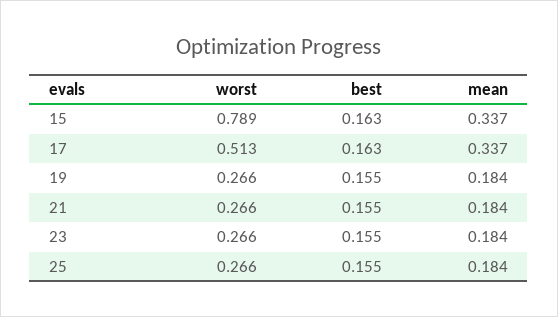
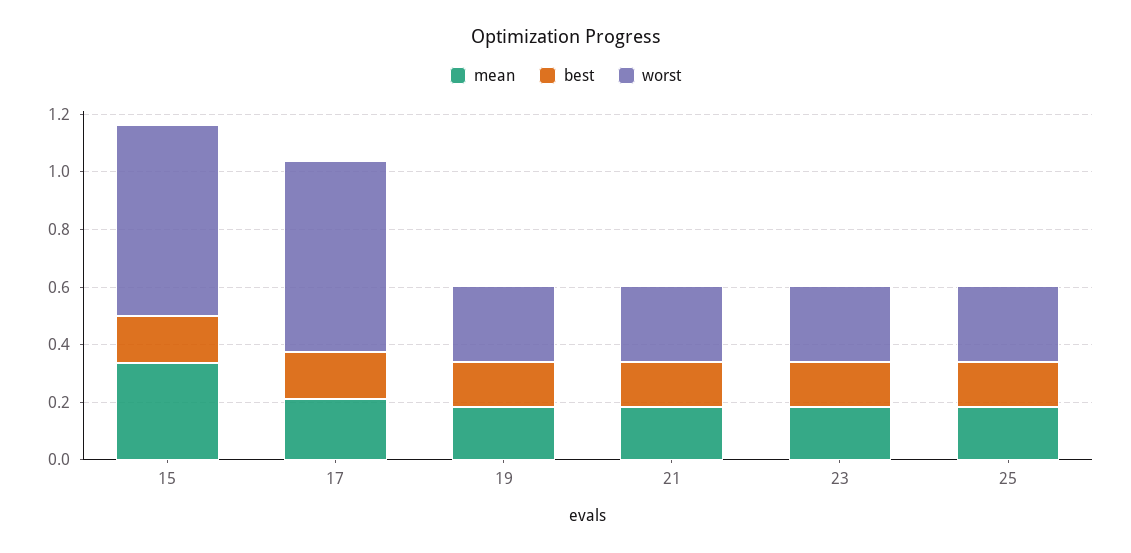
worst, 15: 0.789 -> 0.65
worst, 17: 0.513 -> 0.65
mean, 17: 0.337 -> 0.2

